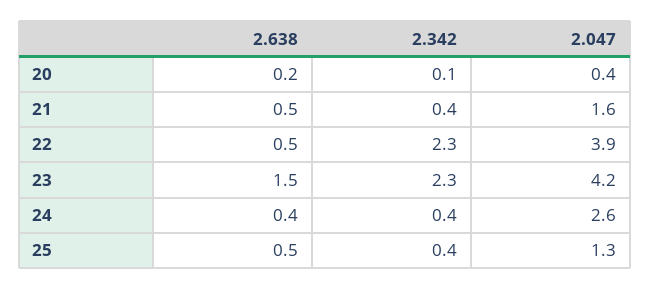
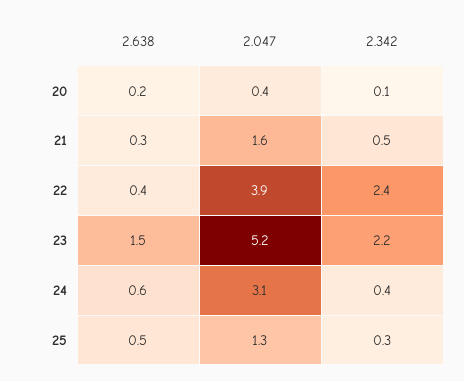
2.638, 21: 0.5 -> 0.3
2.342, 21: 0.4 -> 0.5
2.638, 22: 0.5 -> 0.4
2.342, 22: 2.3 -> 2.4
2.342, 23: 2.3 -> 2.2
2.047, 23: 4.2 -> 5.2
2.638, 24: 0.4 -> 0.6
2.047, 24: 2.6 -> 3.1
2.342, 25: 0.4 -> 0.3

